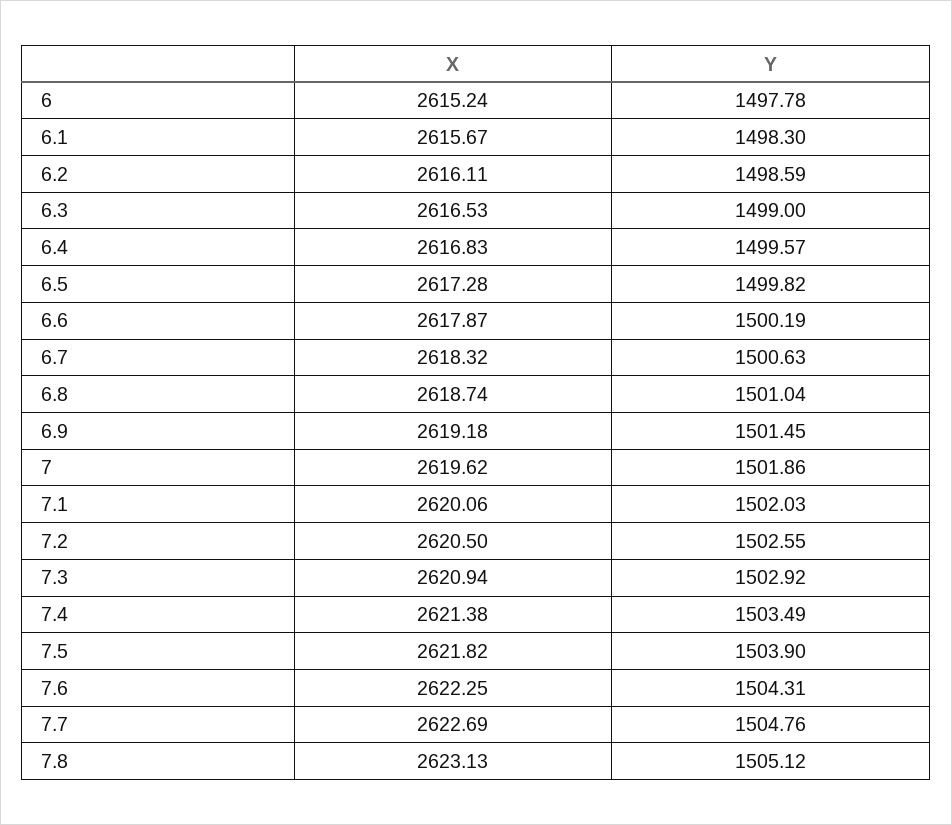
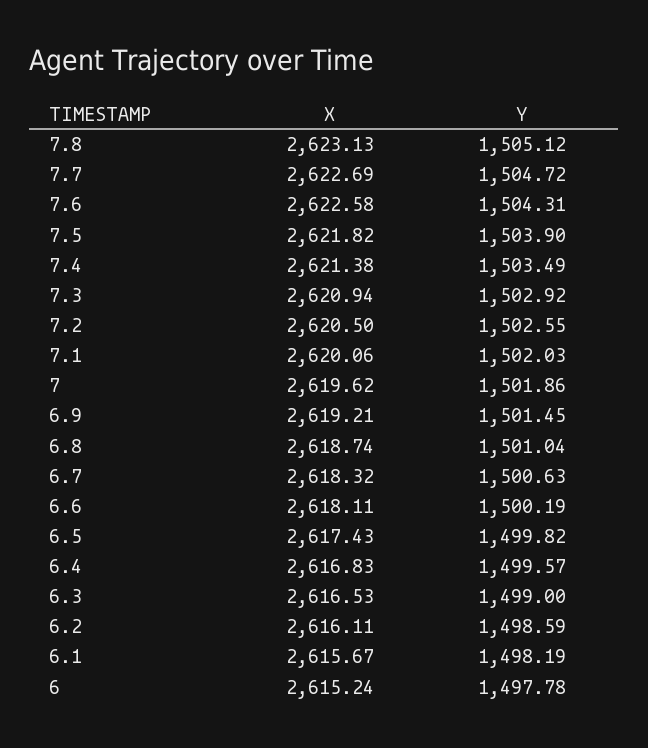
Y, 6.1: 1498.3 -> 1498.19
X, 6.5: 2617.28 -> 2617.43
X, 6.6: 2617.87 -> 2618.11
X, 6.9: 2619.18 -> 2619.21
X, 7.6: 2622.25 -> 2622.58
Y, 7.7: 1504.76 -> 1504.72

